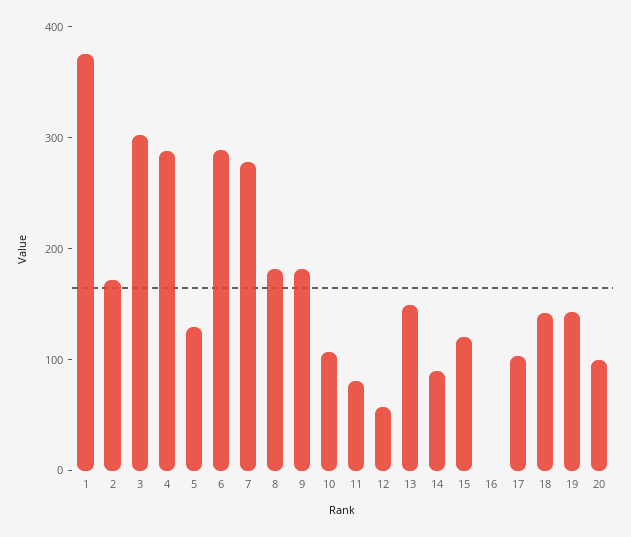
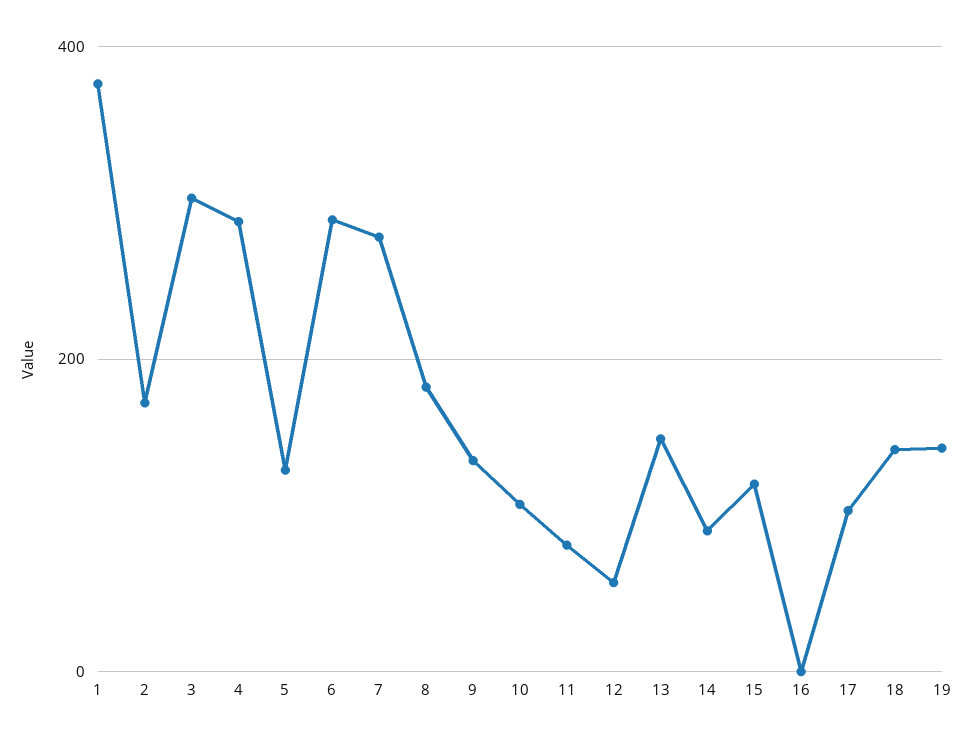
9: 180 -> 140
20: 100 -> none

